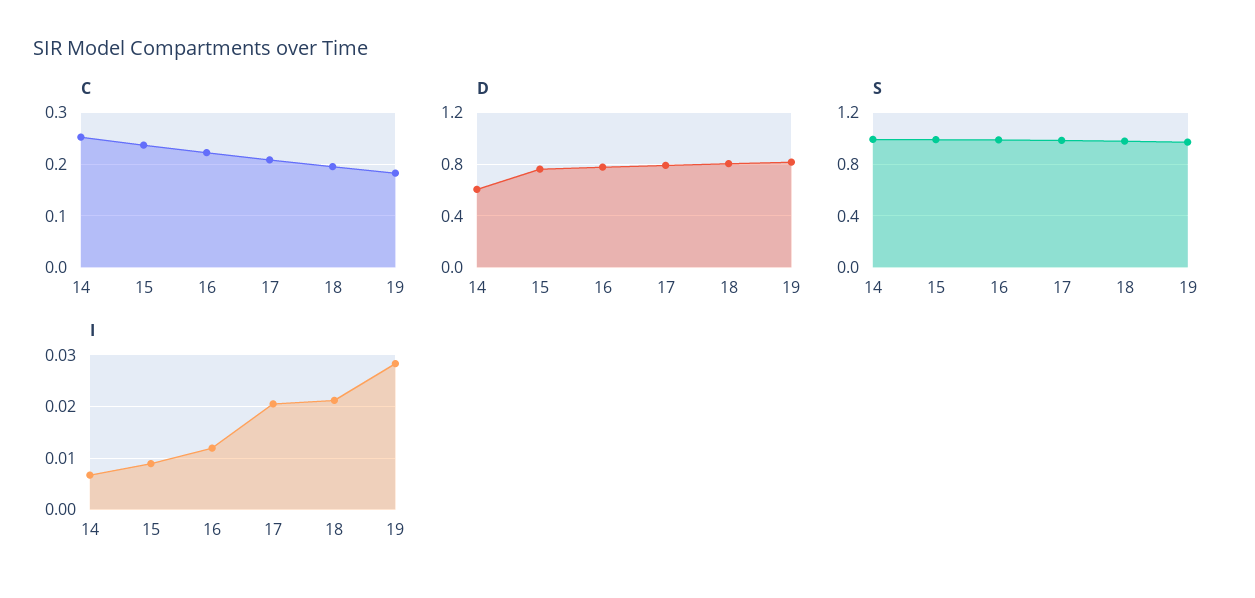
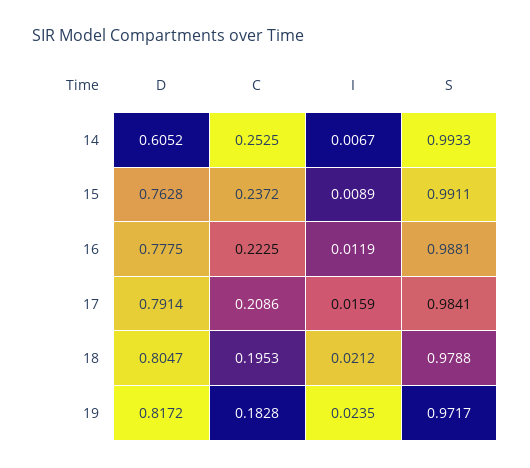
I, 17: 0.02 -> 0.0159
I, 19: 0.028 -> 0.0235

